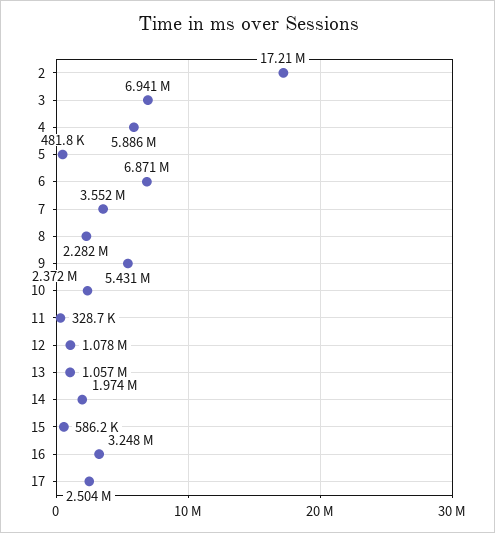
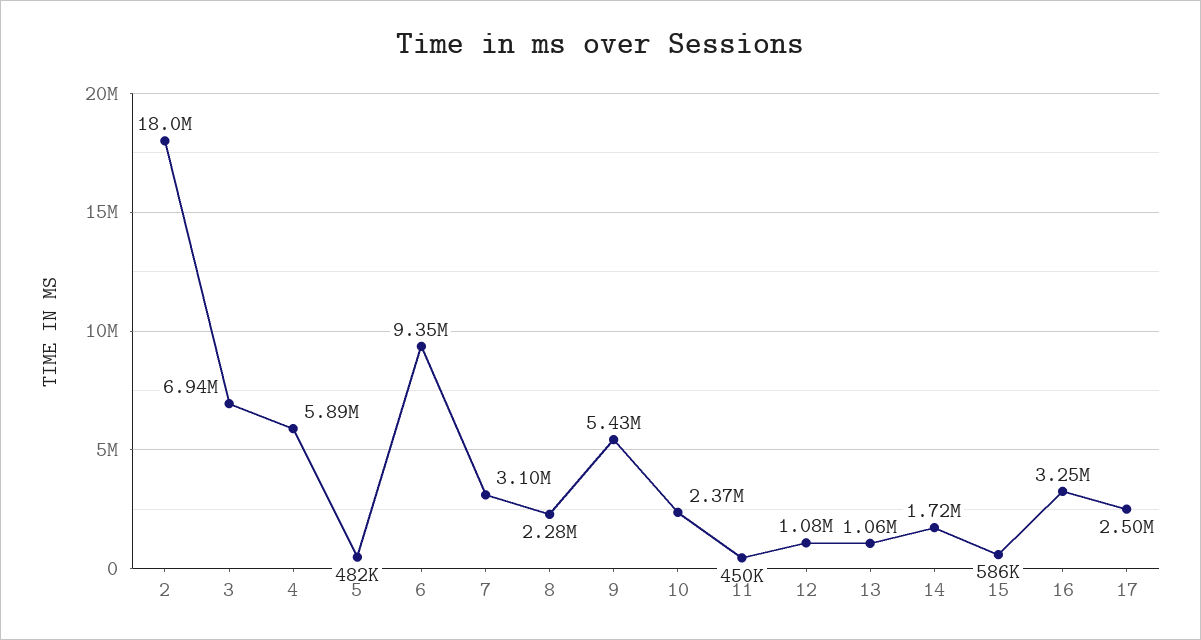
2: 17210000 -> 18000000
6: 6871000 -> 9350000
7: 3552000 -> 3100000
11: 328700 -> 450000
14: 1974000 -> 1720000

